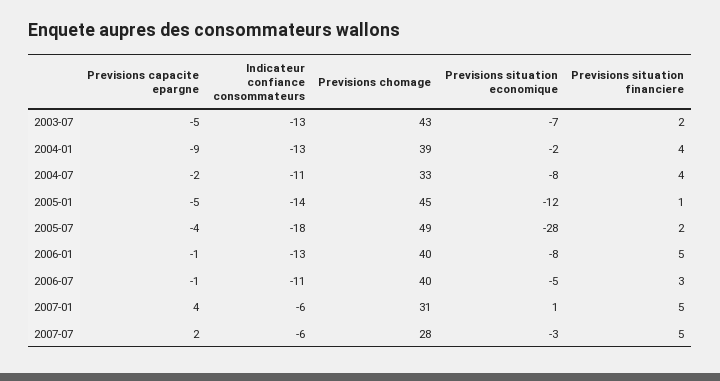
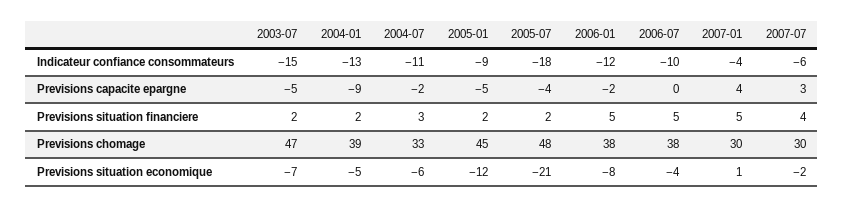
Indicateur confiance consommateurs, 2003-07: -13 -> -15
Previsions chomage, 2003-07: 43 -> 47
Previsions situation economique, 2004-01: -2 -> -5
Previsions situation financiere, 2004-01: 4 -> 2
Previsions situation economique, 2004-07: -8 -> -6
Previsions situation financiere, 2004-07: 4 -> 3
Indicateur confiance consommateurs, 2005-01: -14 -> -9
Previsions situation financiere, 2005-01: 1 -> 2
Previsions chomage, 2005-07: 49 -> 48
Previsions situation economique, 2005-07: -28 -> -21
Previsions capacite epargne, 2006-01: -1 -> -2
Indicateur confiance consommateurs, 2006-01: -13 -> -12
Previsions chomage, 2006-01: 40 -> 38
Previsions capacite epargne, 2006-07: -1 -> 0
Indicateur confiance consommateurs, 2006-07: -11 -> -10
Previsions chomage, 2006-07: 40 -> 38
Previsions situation economique, 2006-07: -5 -> -4
Previsions situation financiere, 2006-07: 3 -> 5
Indicateur confiance consommateurs, 2007-01: -6 -> -4
Previsions chomage, 2007-01: 31 -> 30
Previsions capacite epargne, 2007-07: 2 -> 3
Previsions chomage, 2007-07: 28 -> 30
Previsions situation economique, 2007-07: -3 -> -2
Previsions situation financiere, 2007-07: 5 -> 4

